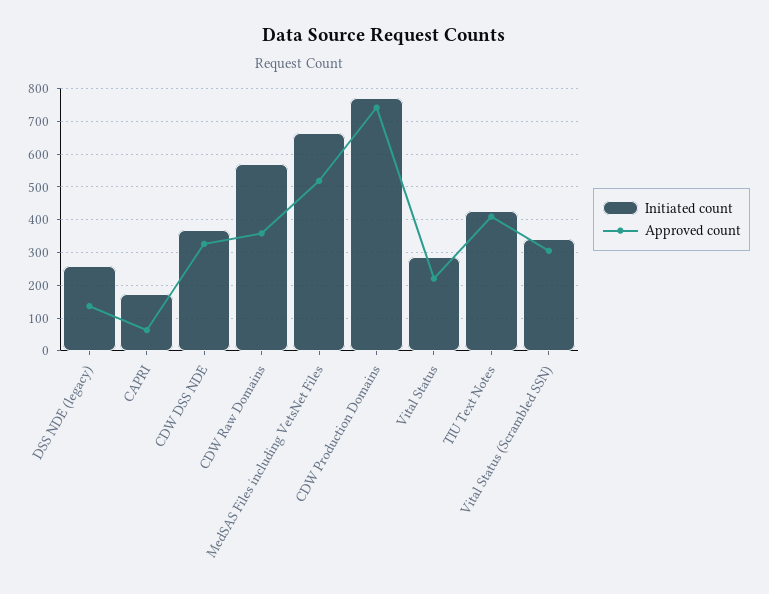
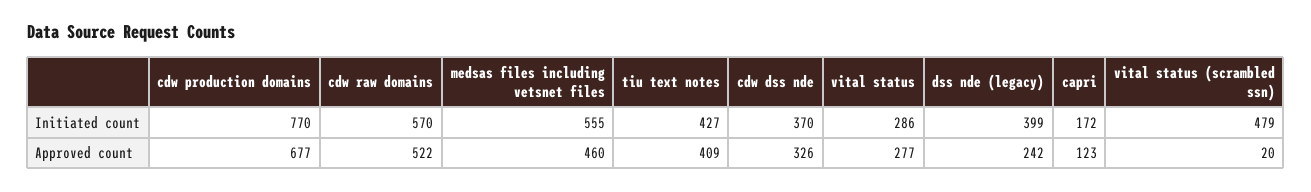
Initiated count, DSS NDE (legacy): 260 -> 399
Approved count, DSS NDE (legacy): 140 -> 242
Approved count, CAPRI: 60 -> 123
Approved count, CDW Raw Domains: 360 -> 522
Initiated count, MedSAS Files including VetsNet Files: 660 -> 555
Approved count, MedSAS Files including VetsNet Files: 520 -> 460
Approved count, CDW Production Domains: 740 -> 677
Approved count, Vital Status: 220 -> 277
Initiated count, Vital Status (Scrambled SSN): 340 -> 479
Approved count, Vital Status (Scrambled SSN): 300 -> 20

